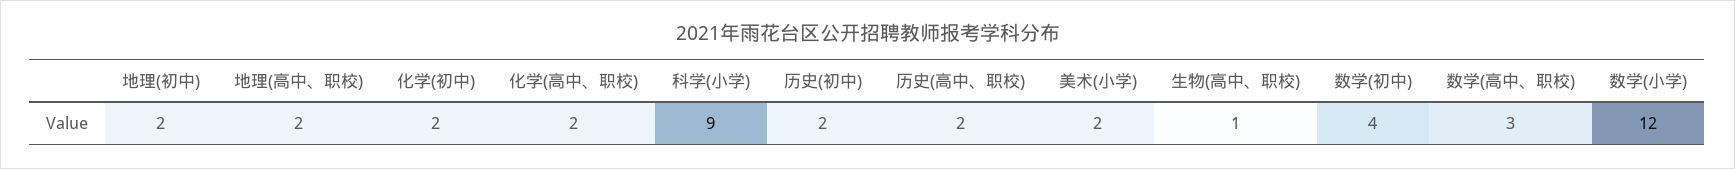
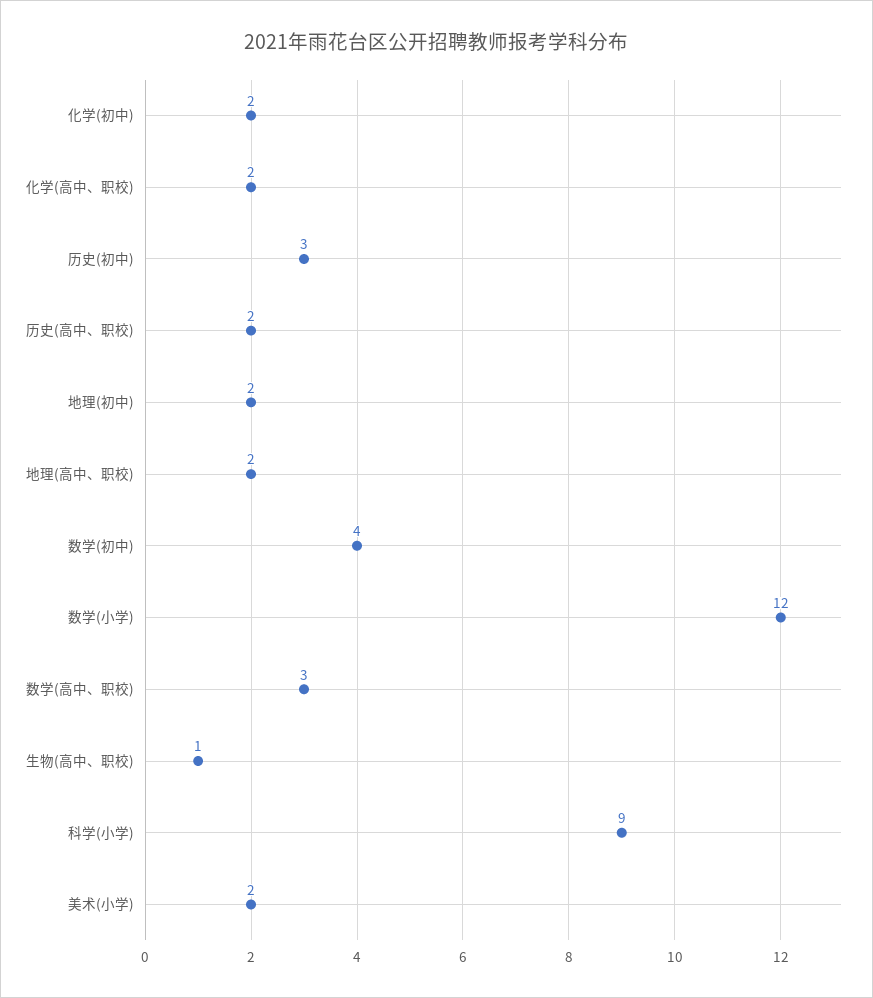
历史(初中): 2 -> 3

